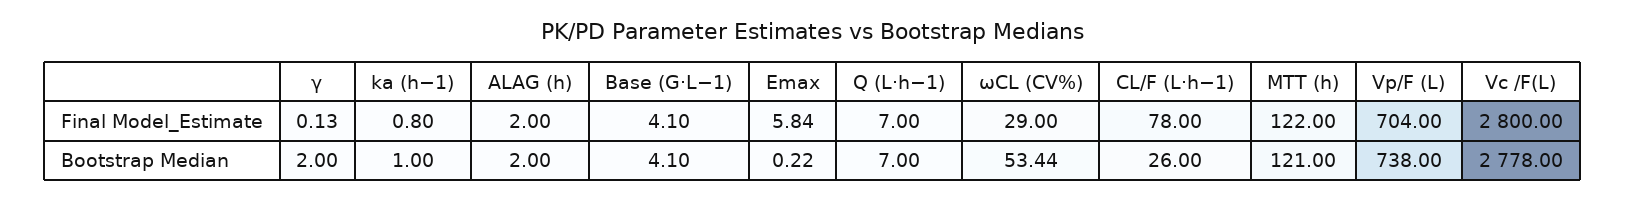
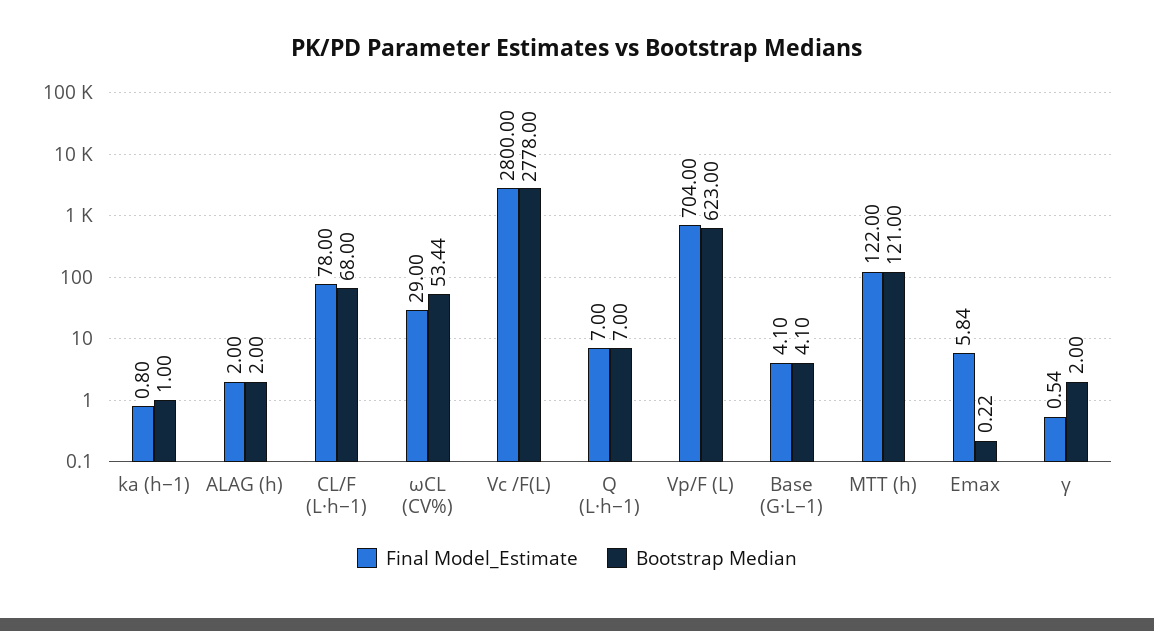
Final Model_Estimate, γ: 0.13 -> 0.54
Bootstrap Median, CL/F (L·h−1): 26 -> 68
Bootstrap Median, Vp/F (L): 738 -> 623

